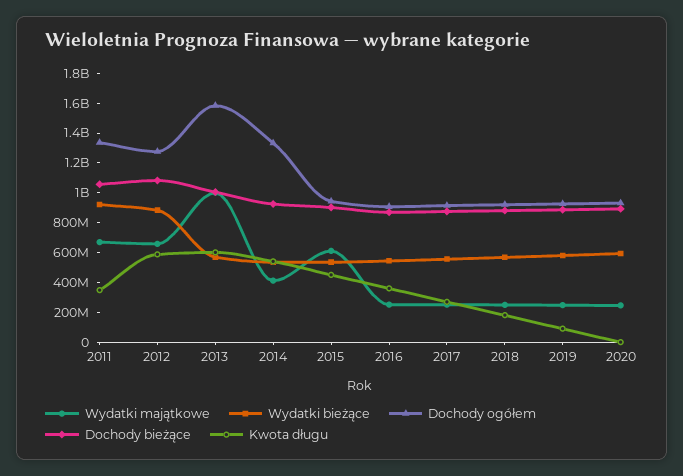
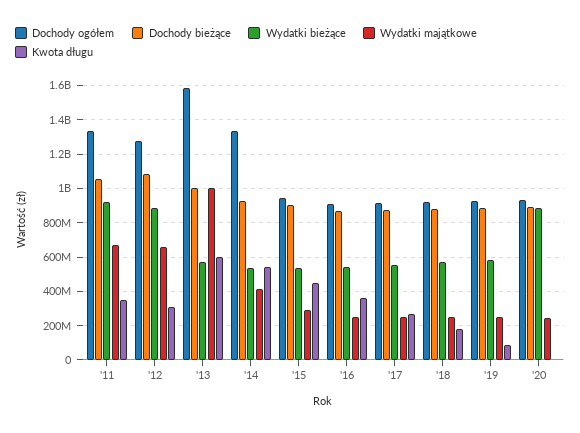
Kwota długu, 2012: 600000000 -> 300000000
Wydatki majątkowe, 2015: 600000000 -> 300000000
Wydatki bieżące, 2020: 600000000 -> 900000000

